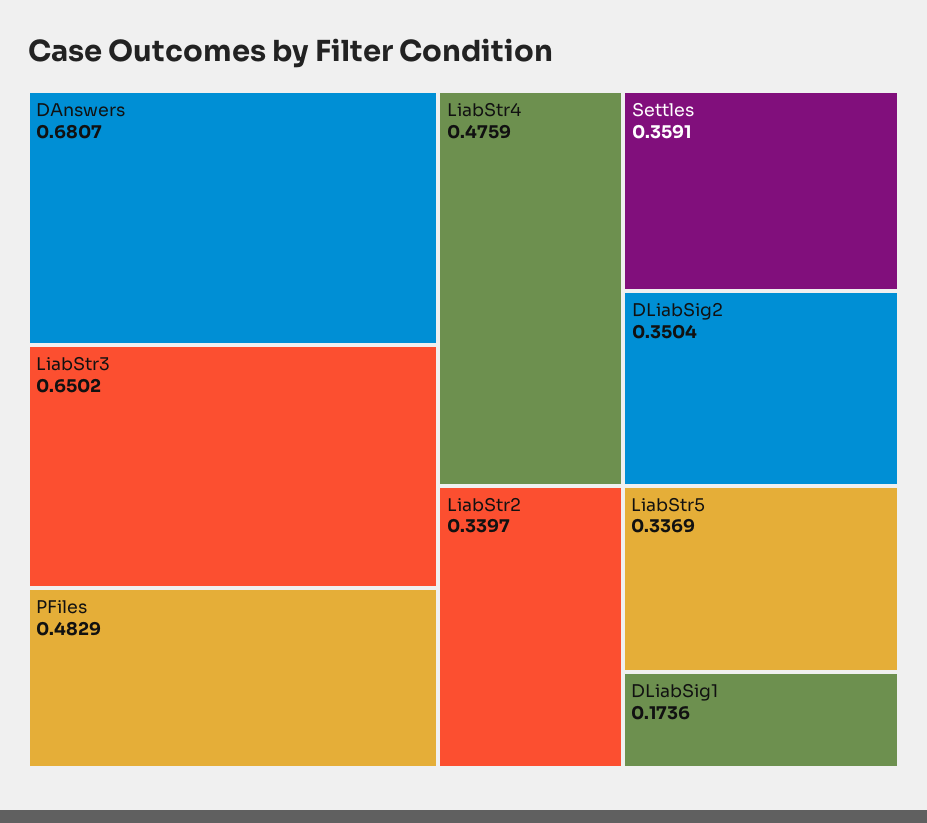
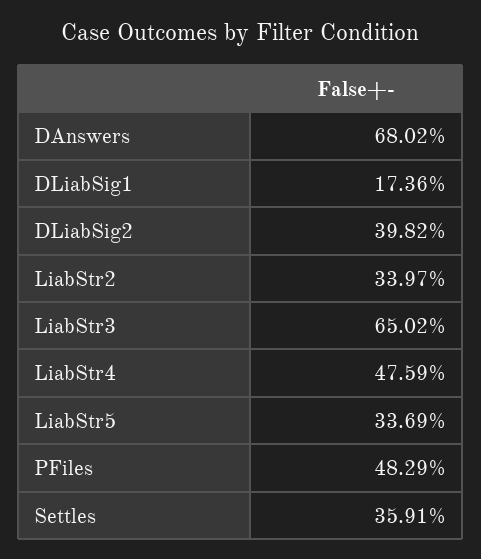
DAnswers: 0.6807 -> 0.6802
DLiabSig2: 0.3504 -> 0.3982

